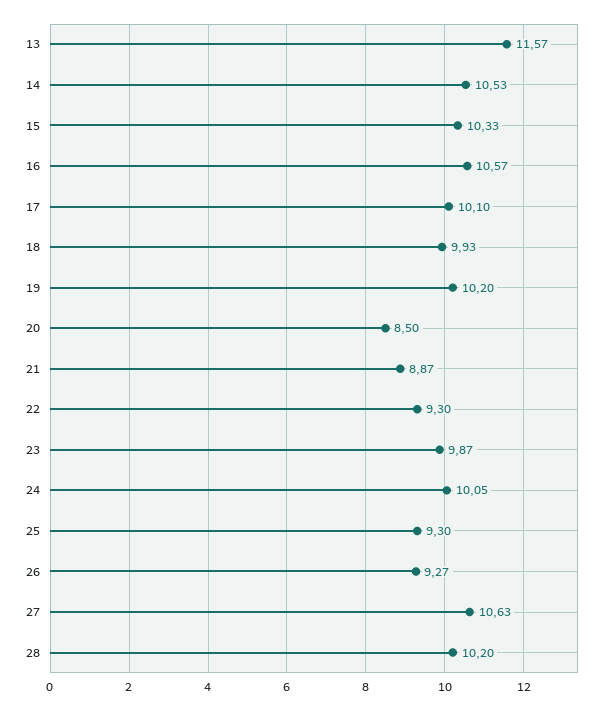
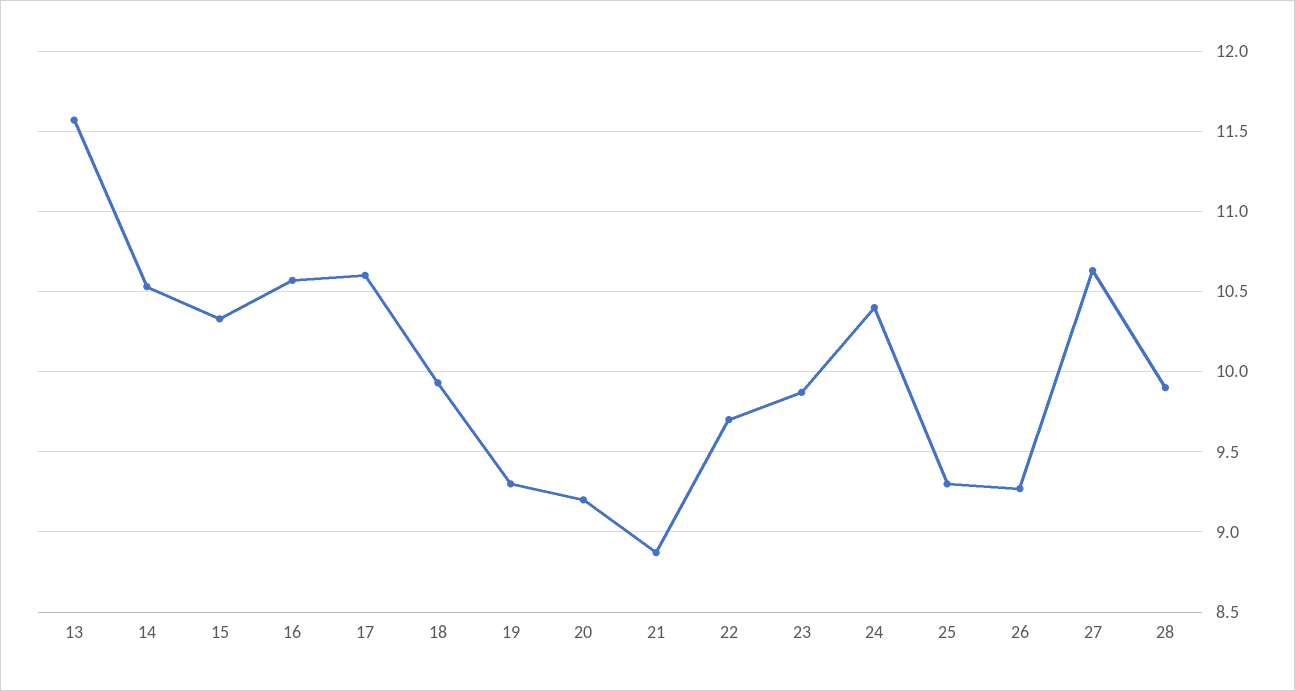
17: 10.1 -> 10.6
19: 10.2 -> 9.3
20: 8.5 -> 9.2
22: 9.3 -> 9.7
24: 10.05 -> 10.4
28: 10.2 -> 9.9

